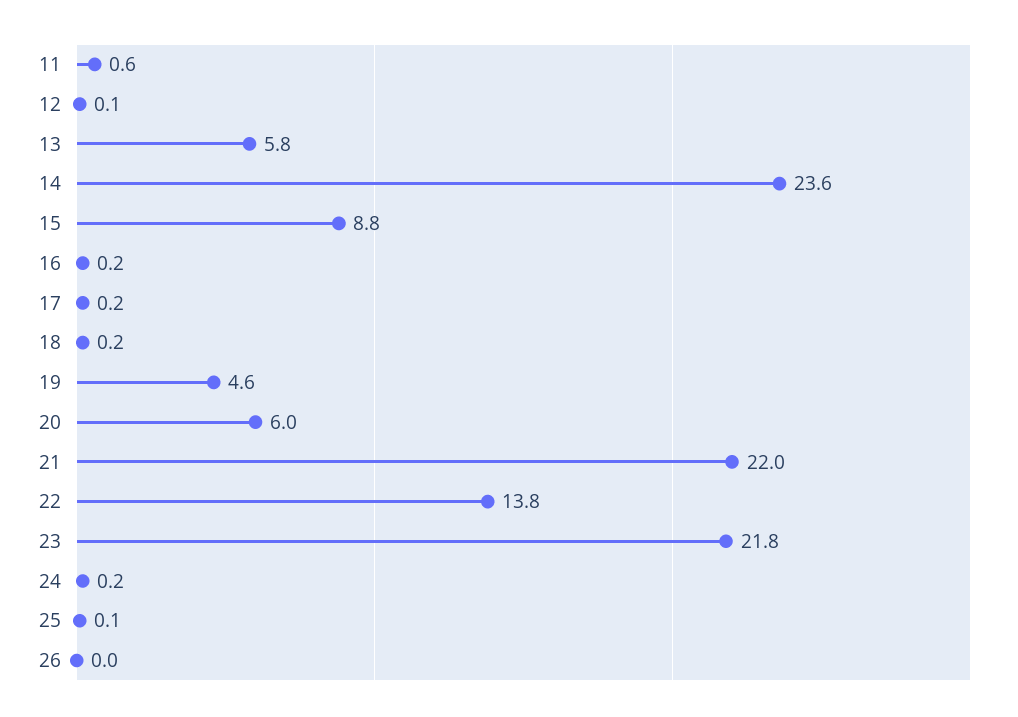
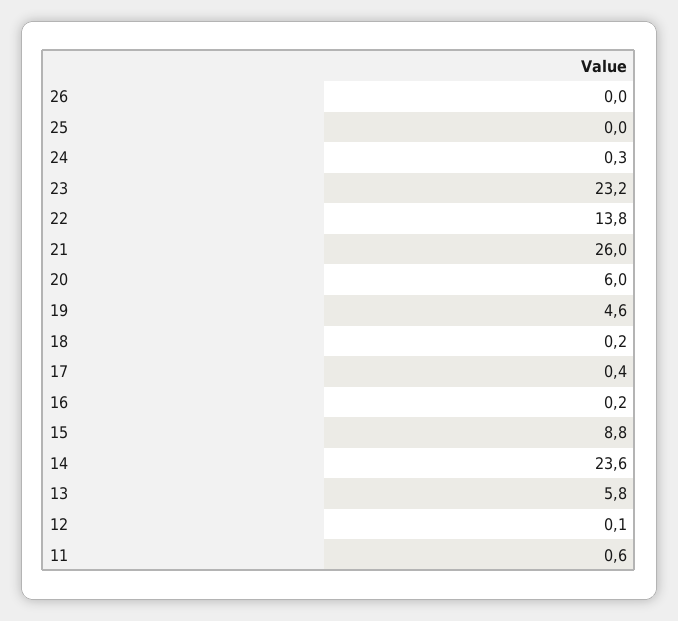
17: 0.2 -> 0.4
21: 22 -> 26
23: 21.8 -> 23.2
24: 0.2 -> 0.3
25: 0.1 -> 0

